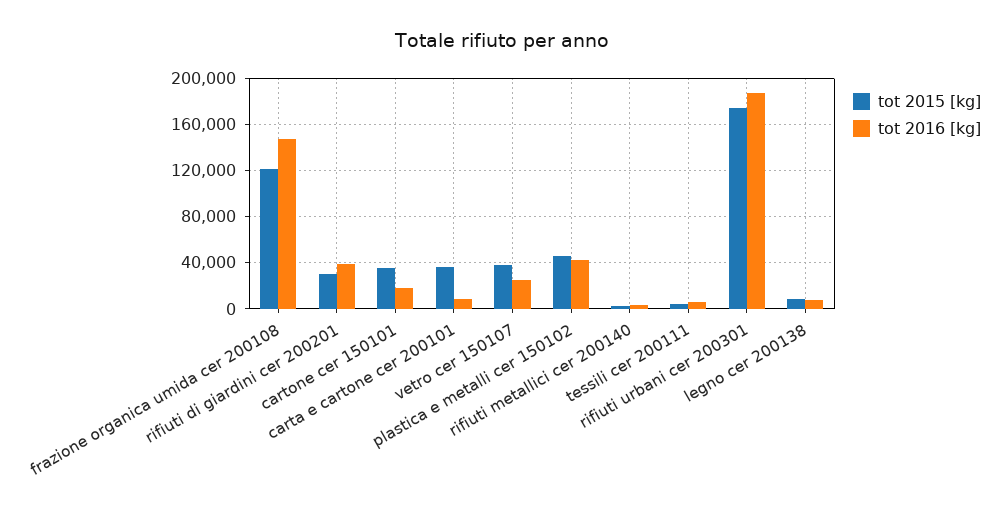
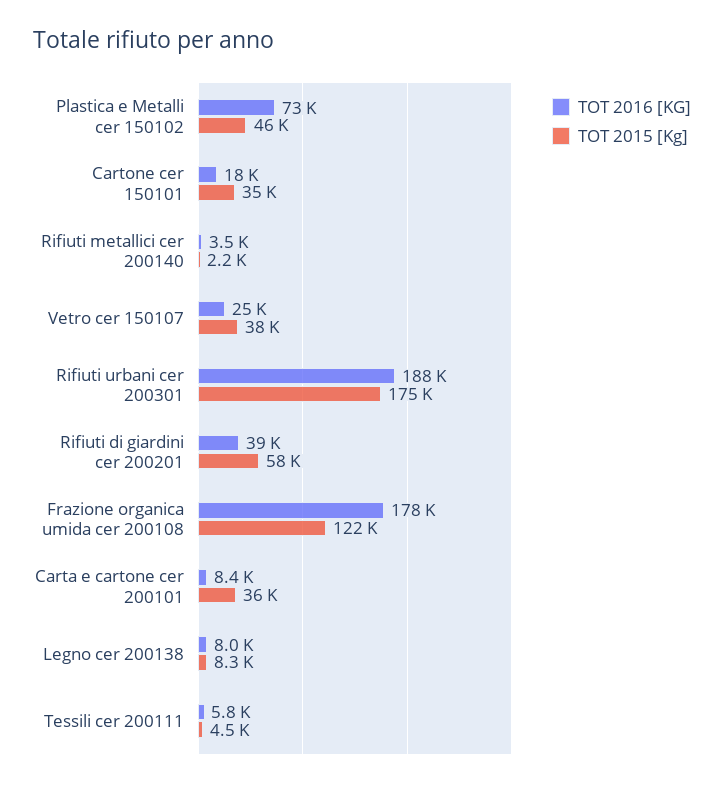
tot 2016 [kg], frazione organica umida cer 200108: 150000 -> 178000
tot 2015 [kg], rifiuti di giardini cer 200201: 30000 -> 58000
tot 2016 [kg], plastica e metalli cer 150102: 40000 -> 73000

